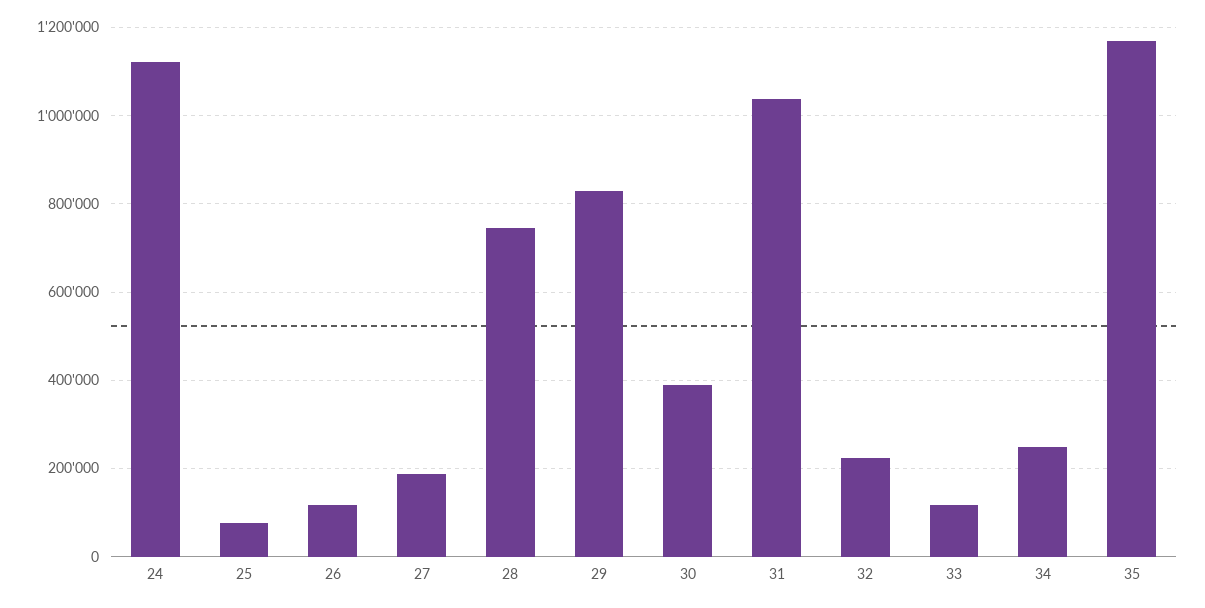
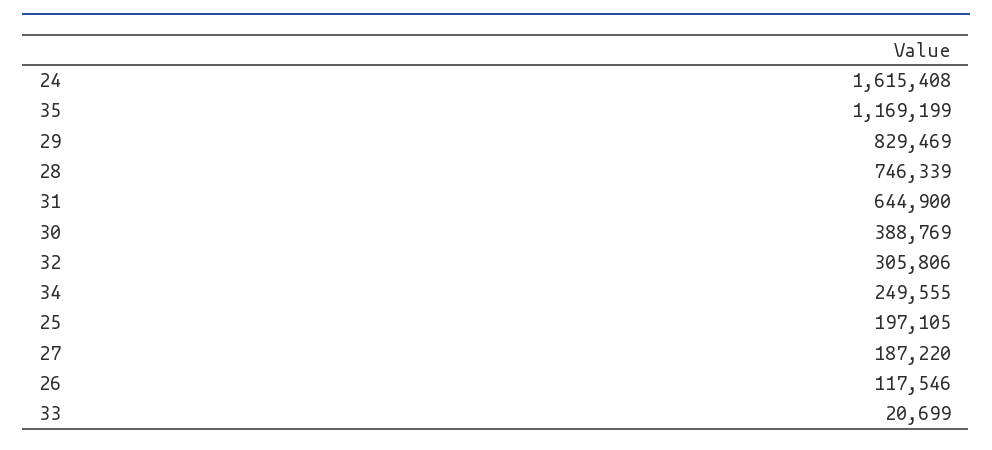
24: 1120000 -> 1615408
25: 80000 -> 197105
31: 1040000 -> 644900
32: 220000 -> 305806
33: 120000 -> 20699

